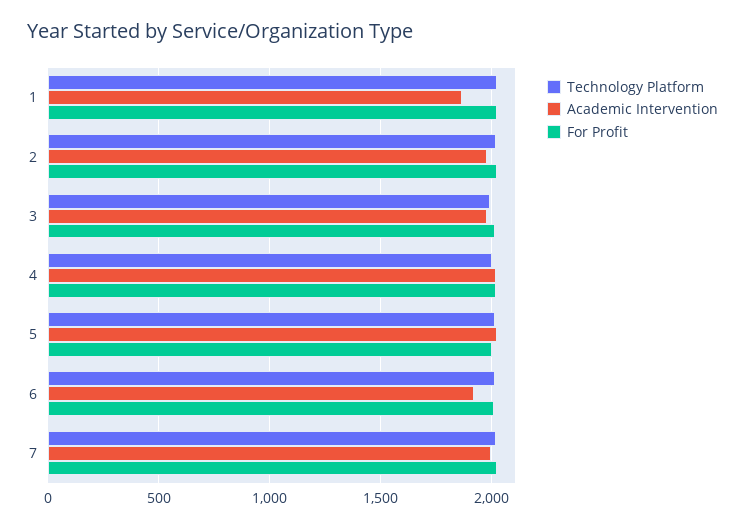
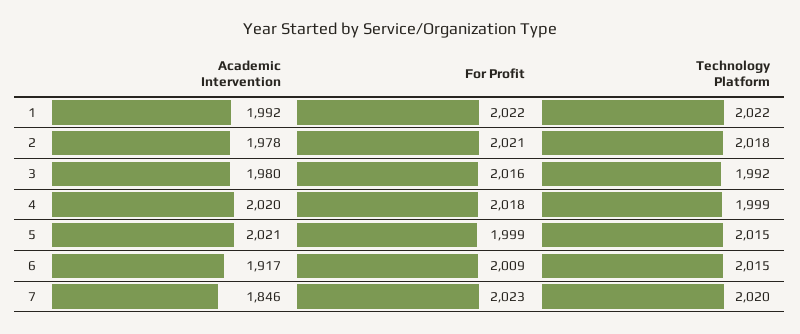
Academic Intervention, 1: 1850 -> 1992
Academic Intervention, 7: 2000 -> 1846

